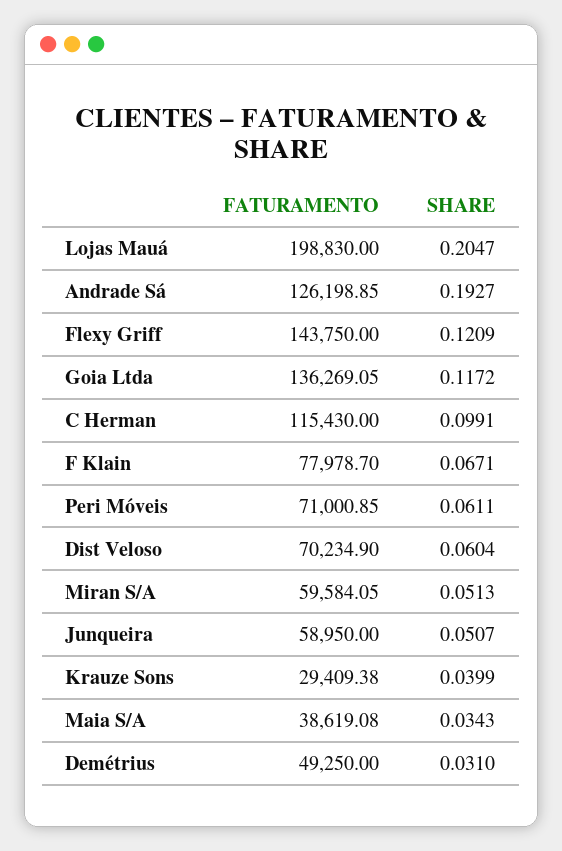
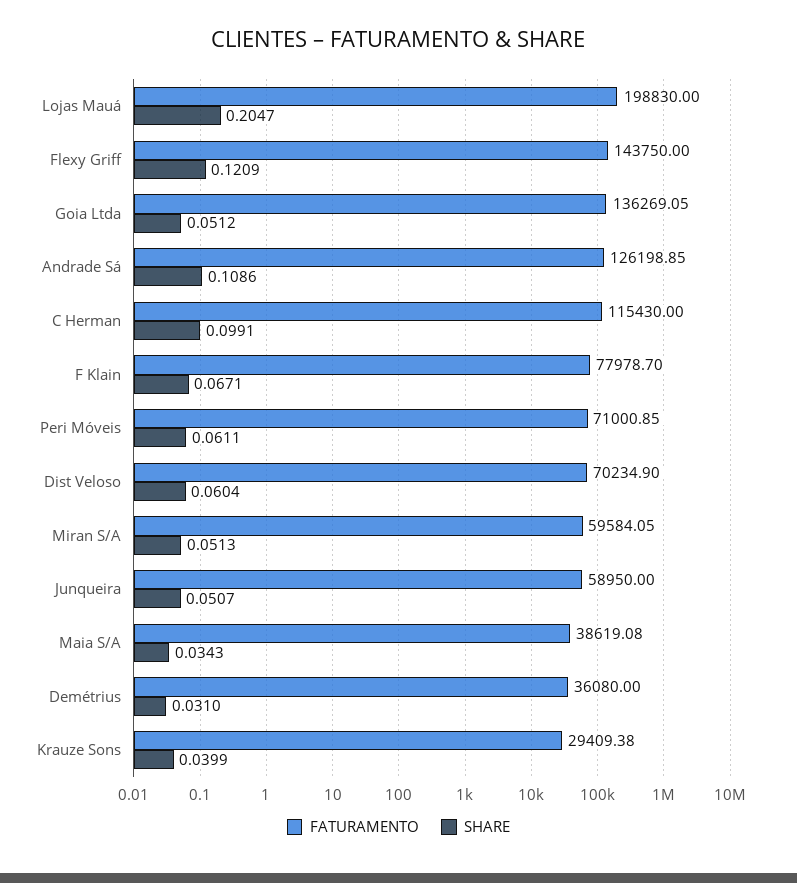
SHARE, Andrade Sá: 0.1927 -> 0.1086
SHARE, Goia Ltda: 0.1172 -> 0.0512
FATURAMENTO, Demétrius: 49250 -> 36080

